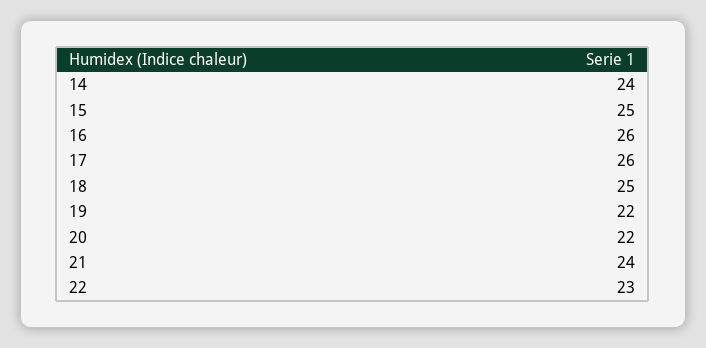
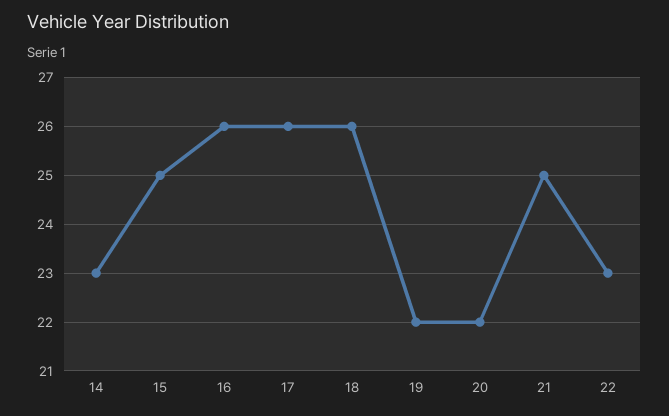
14: 24 -> 23
18: 25 -> 26
21: 24 -> 25

